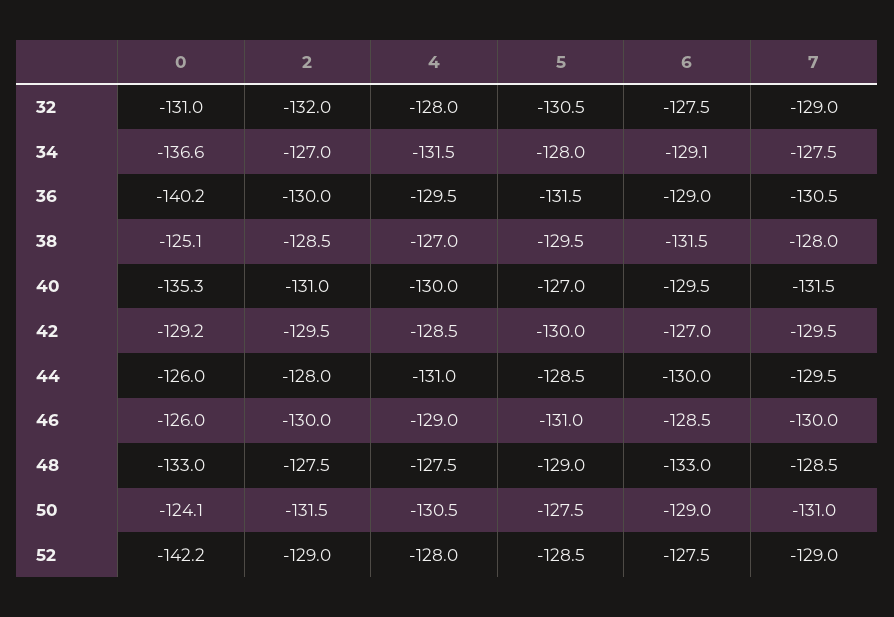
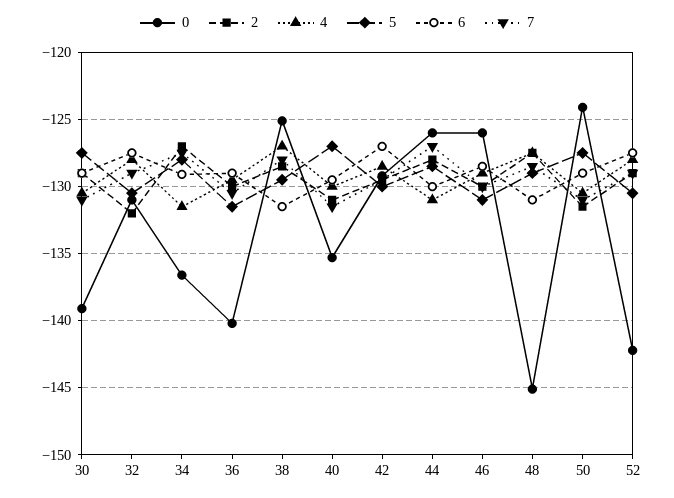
7, 44: -129.5 -> -127
0, 48: -133 -> -145
6, 48: -133 -> -131
5, 52: -128.5 -> -130.5
0, 30: none -> -139
2, 30: none -> -129
4, 30: none -> -130.5
5, 30: none -> -127.5
6, 30: none -> -129
7, 30: none -> -131

